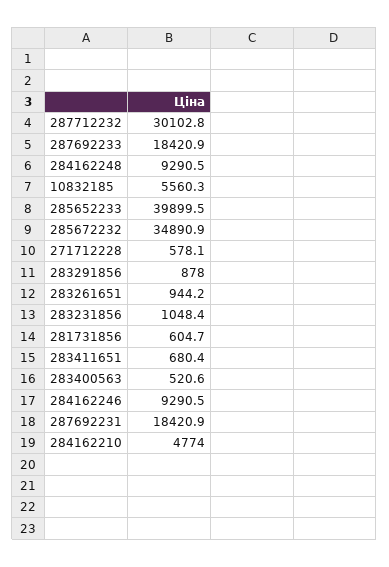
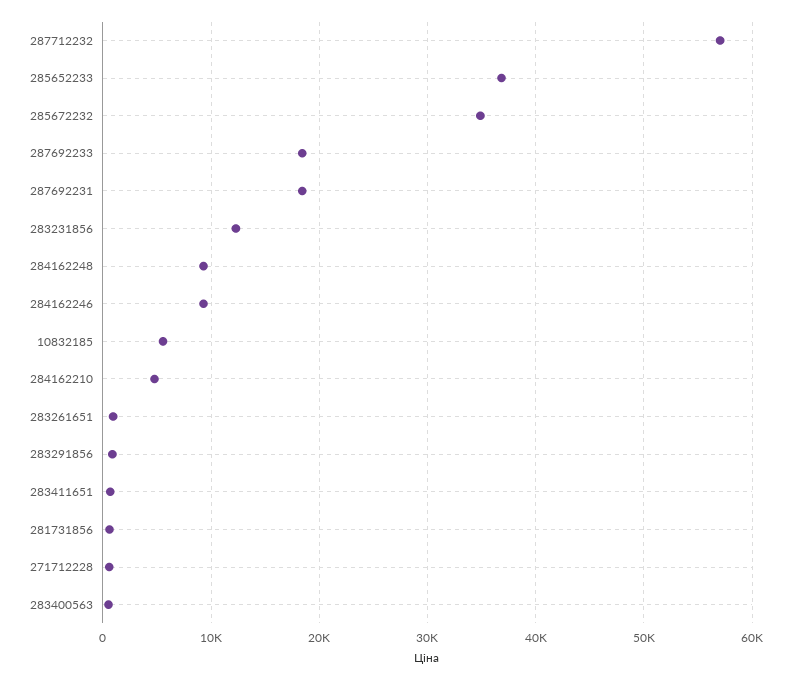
287712232: 30102.8 -> 57000
285652233: 39899.5 -> 37000
283231856: 1048.4 -> 12000

